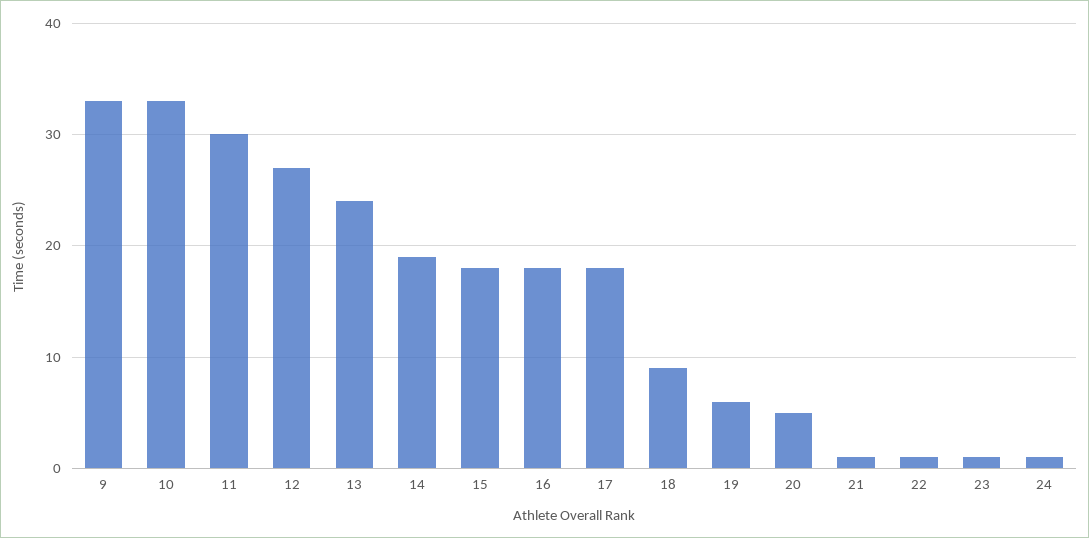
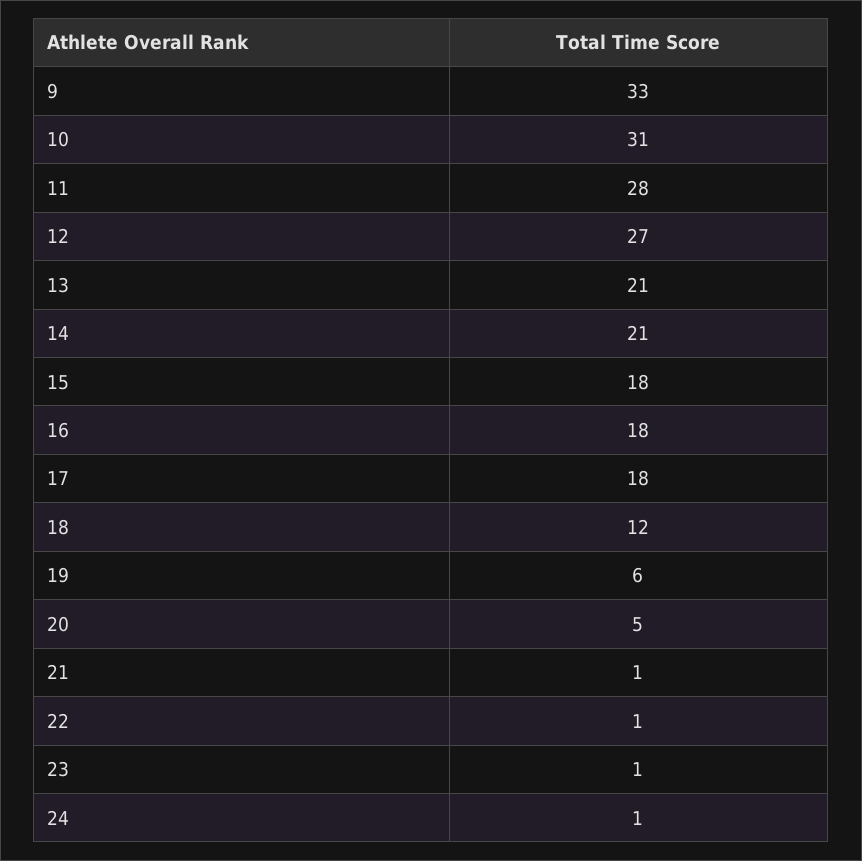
10: 33 -> 31
11: 30 -> 28
13: 24 -> 21
14: 19 -> 21
18: 9 -> 12

